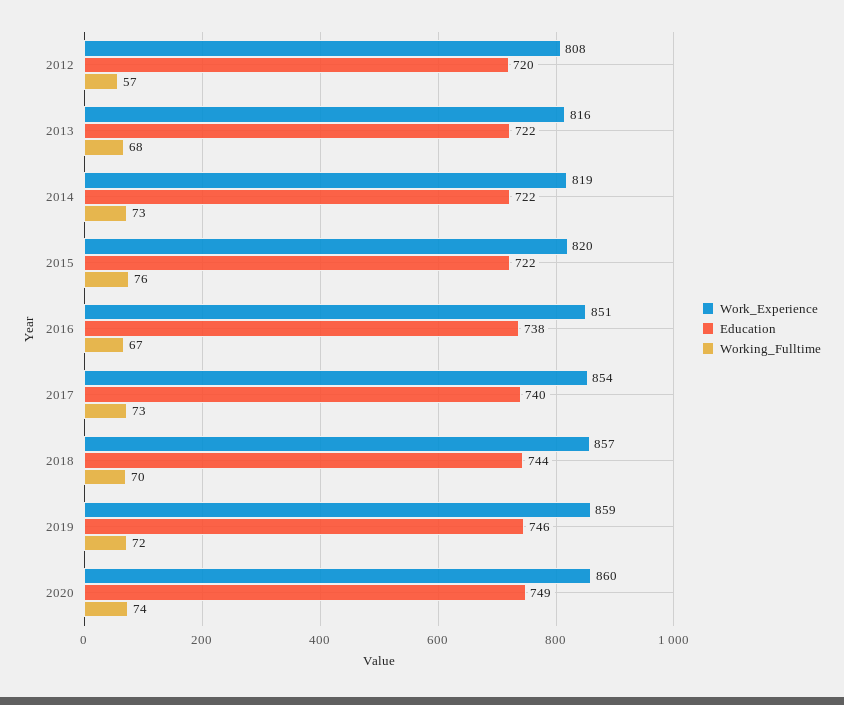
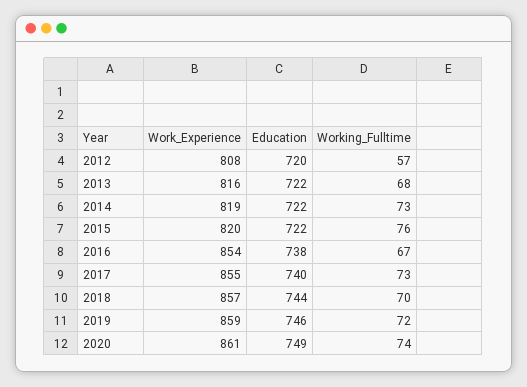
Work_Experience, 2016: 851 -> 854
Work_Experience, 2017: 854 -> 855
Work_Experience, 2020: 860 -> 861

